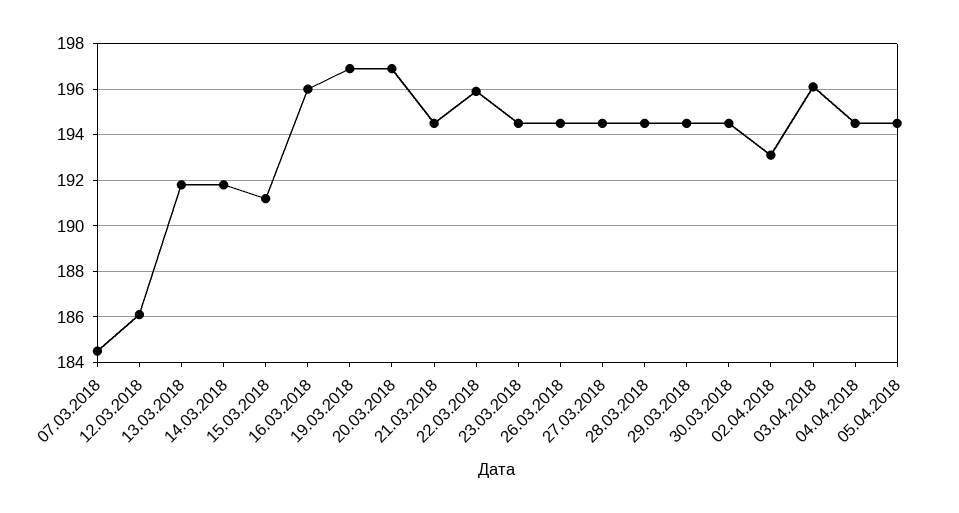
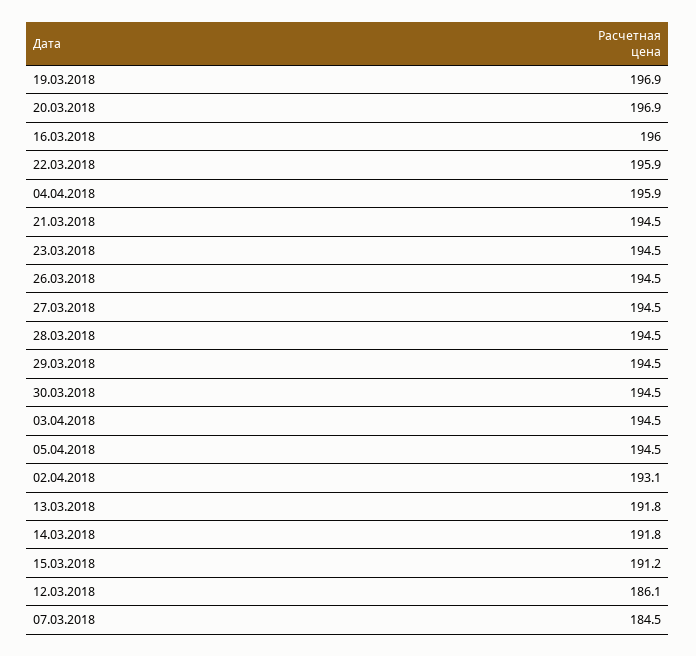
03.04.2018: 196 -> 194.5
04.04.2018: 194.5 -> 195.9

